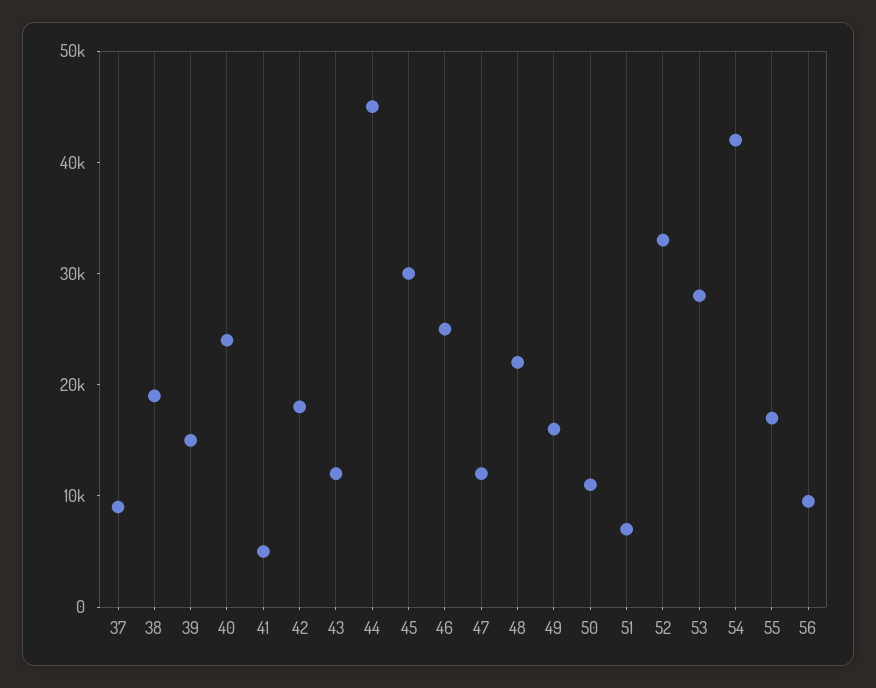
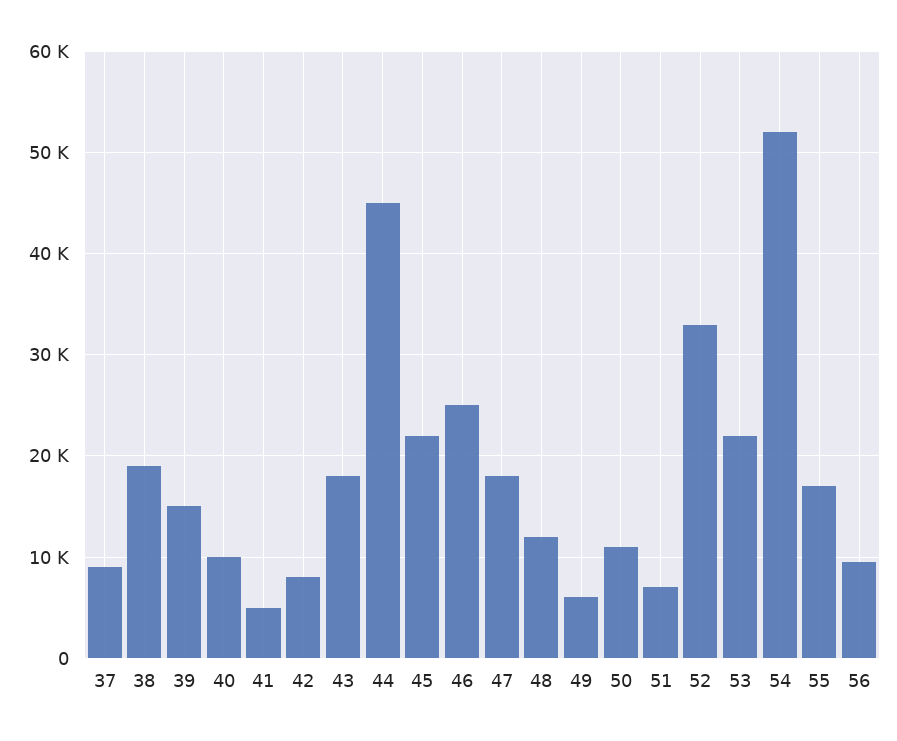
40: 24000 -> 10000
42: 18000 -> 8000
43: 12000 -> 18000
45: 30000 -> 22000
47: 12000 -> 18000
48: 22000 -> 12000
49: 16000 -> 6000
53: 28000 -> 22000
54: 42000 -> 52000

